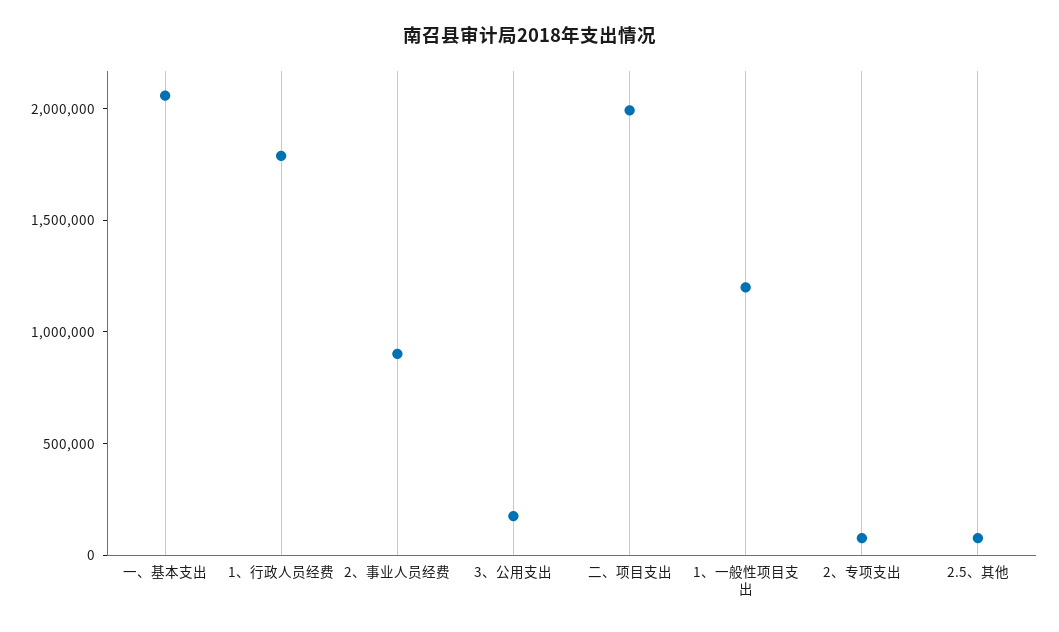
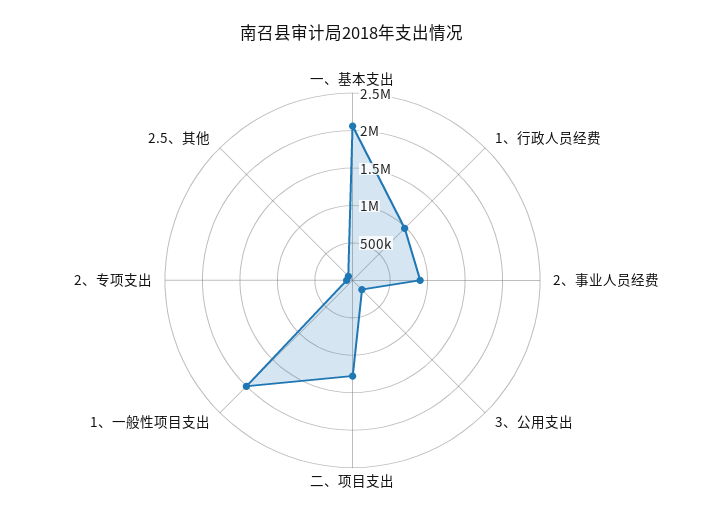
1、行政人员经费: 1800000 -> 1000000
二、项目支出: 2000000 -> 1250000
1、一般性项目支出: 1200000 -> 2000000

